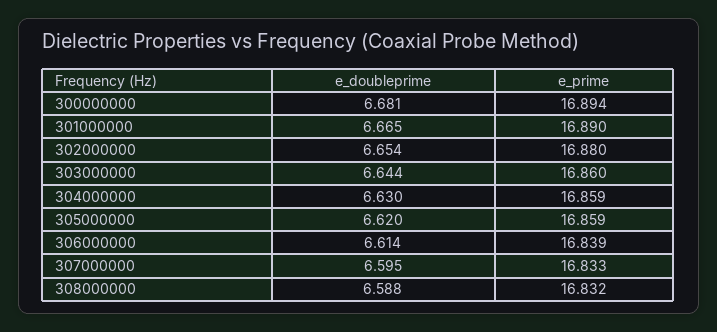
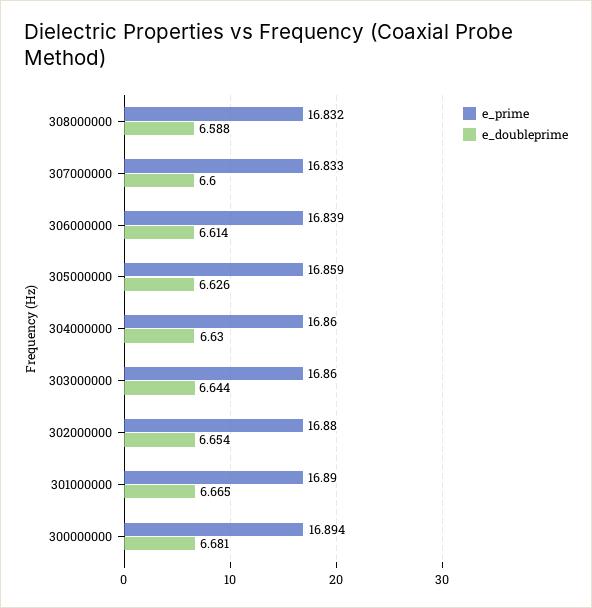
e_prime, 304000000: 16.859 -> 16.86
e_doubleprime, 305000000: 6.62 -> 6.626
e_doubleprime, 307000000: 6.595 -> 6.6

